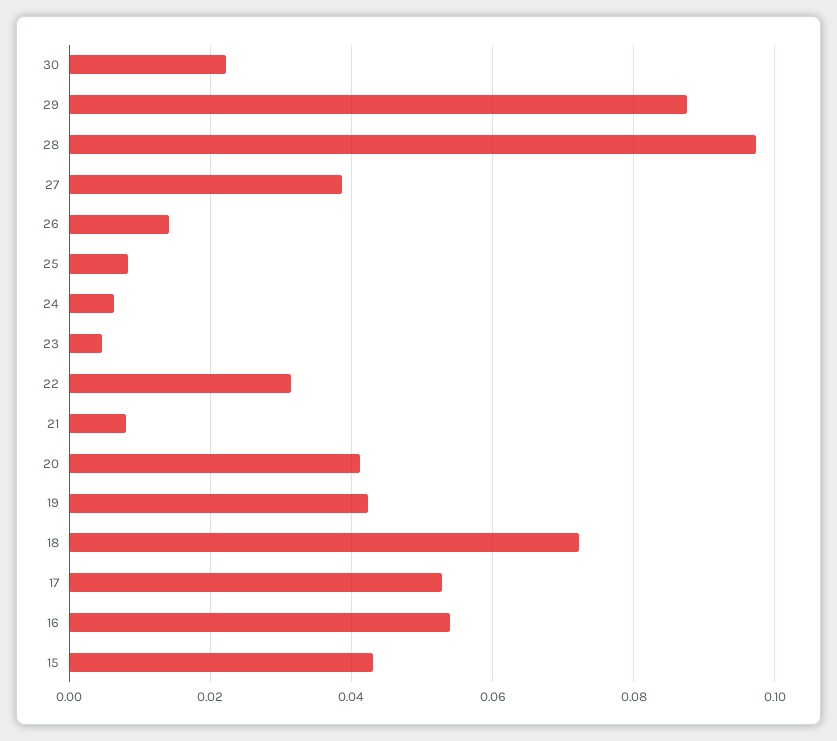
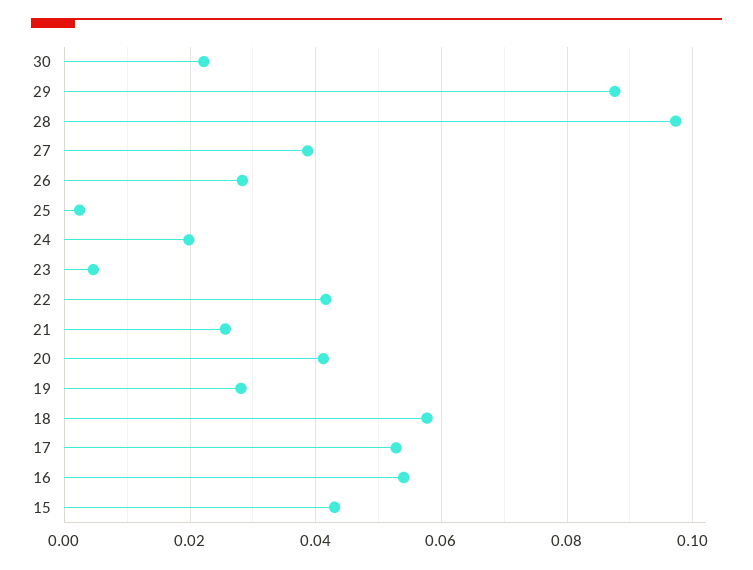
26: 0.014 -> 0.028
25: 0.008 -> 0.002
24: 0.006 -> 0.02
22: 0.032 -> 0.042
21: 0.008 -> 0.026
19: 0.042 -> 0.028
18: 0.072 -> 0.058

